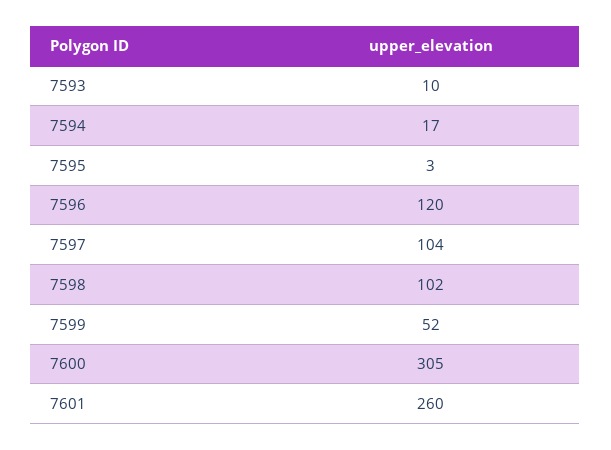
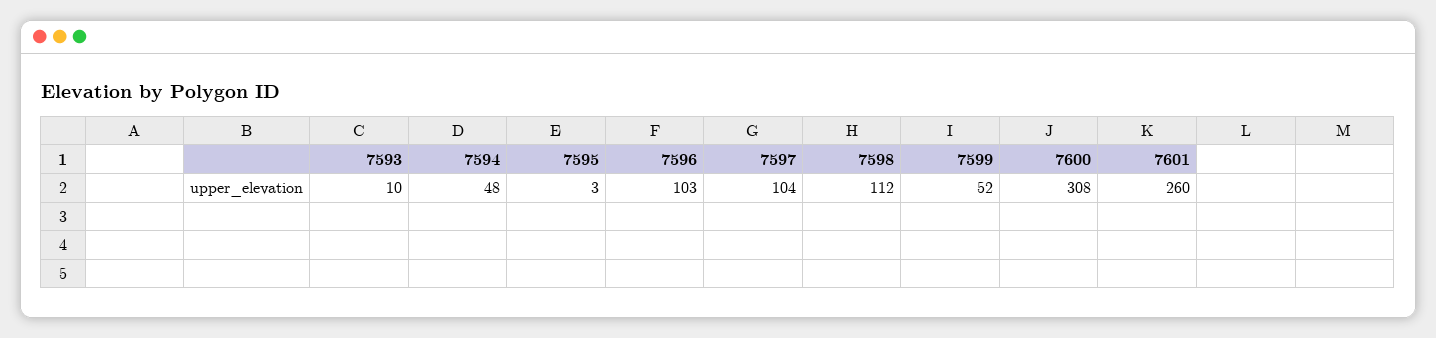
7594: 17 -> 48
7596: 120 -> 103
7598: 102 -> 112
7600: 305 -> 308

